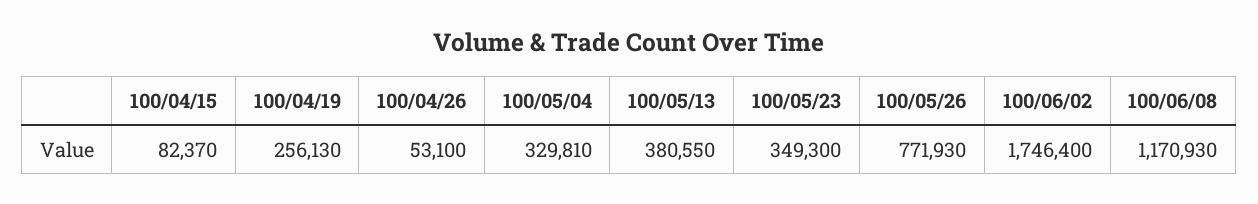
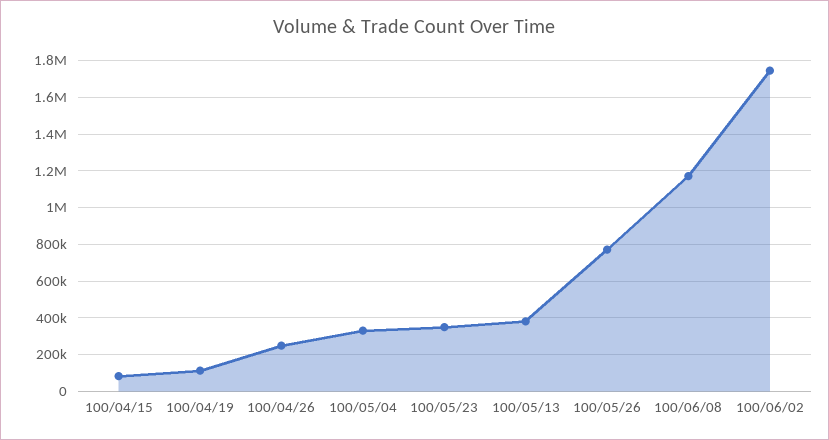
100/04/19: 256130 -> 100000
100/04/26: 53100 -> 250000

